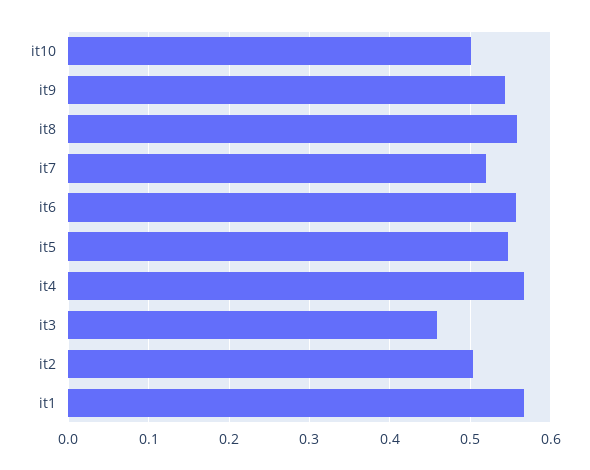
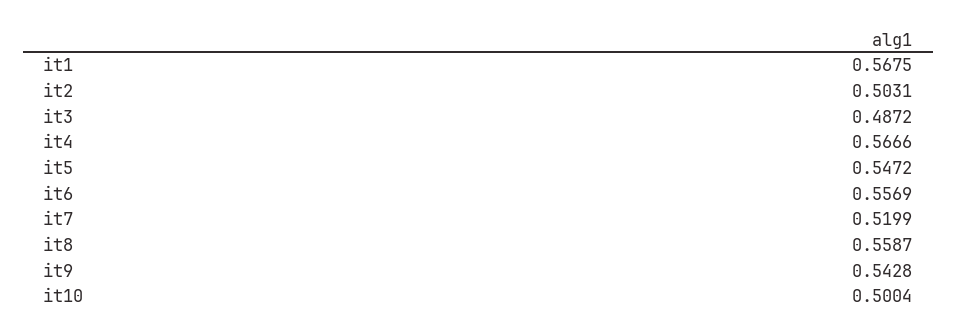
it3: 0.46 -> 0.4872

